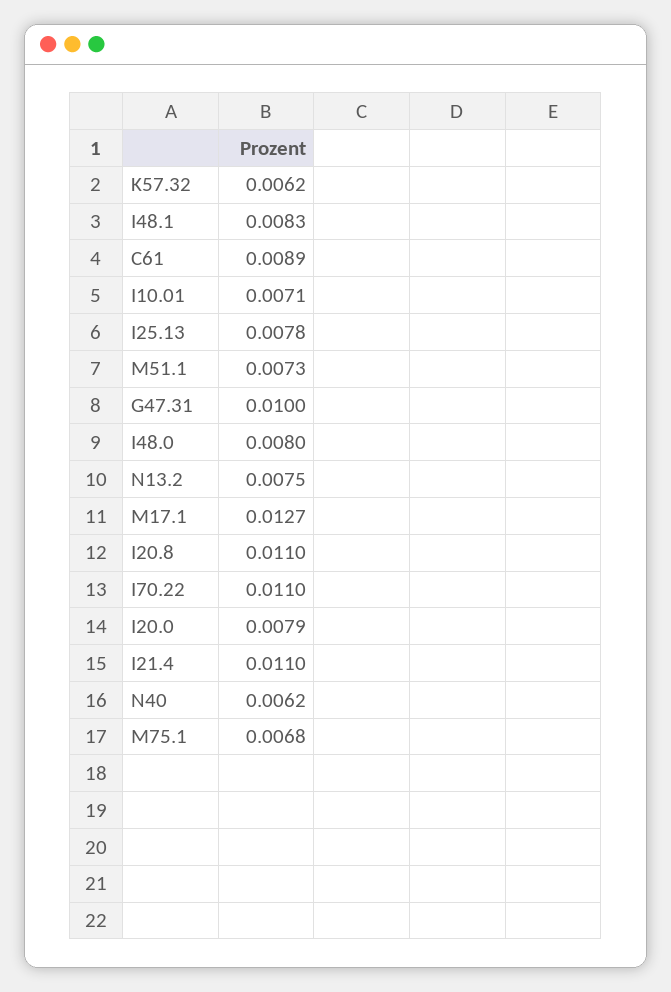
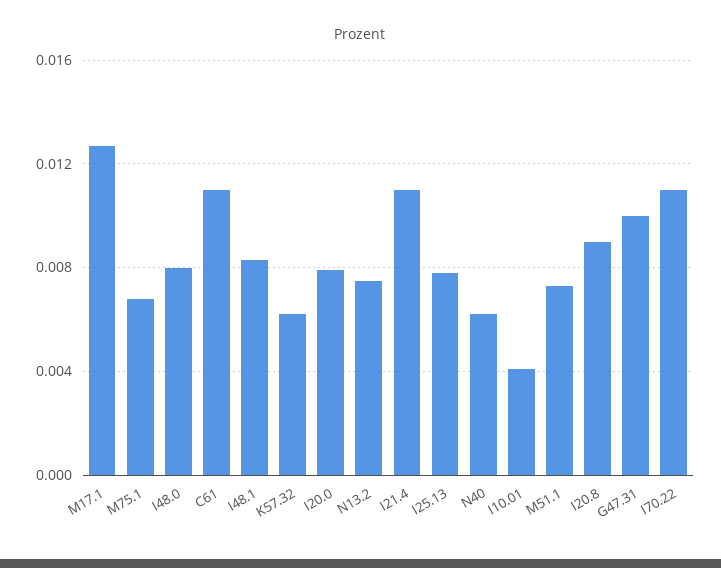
C61: 0.0089 -> 0.011
I10.01: 0.0071 -> 0.004
I20.8: 0.011 -> 0.009

